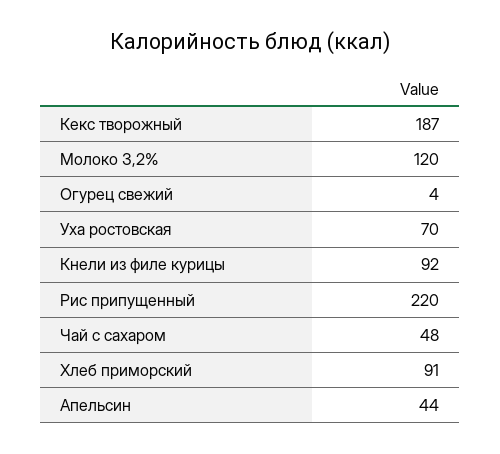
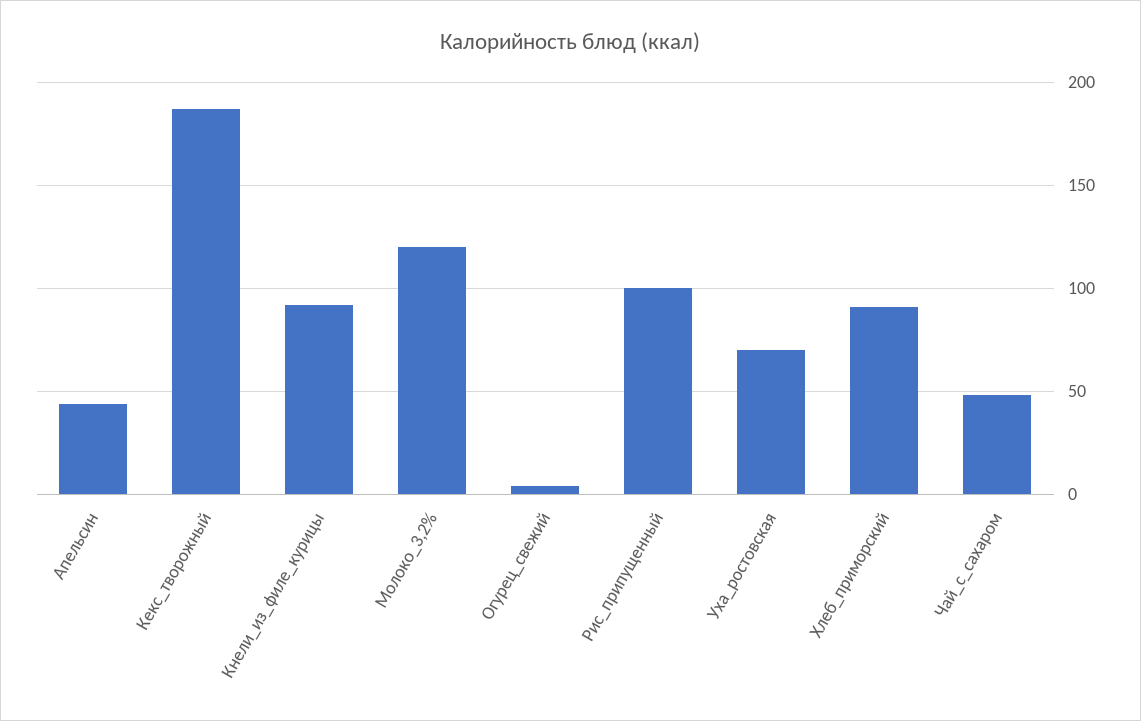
Рис припущенный: 220 -> 100

